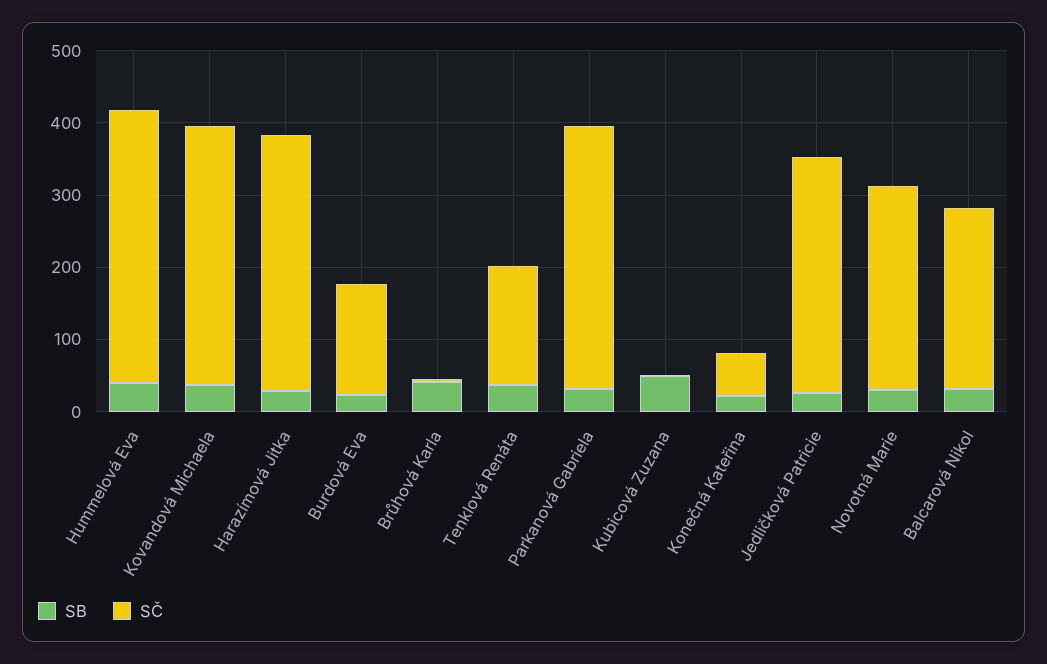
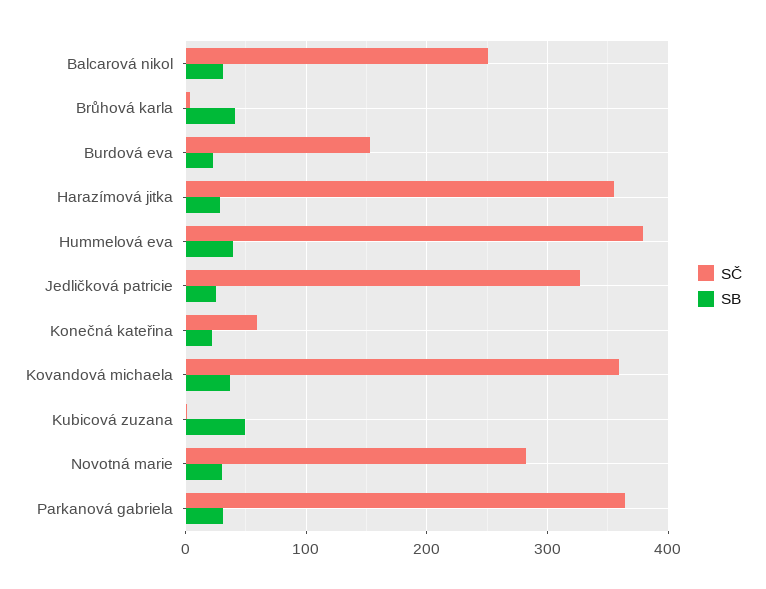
SB, Tenklová Renáta: 40 -> none
SČ, Tenklová Renáta: 160 -> none

